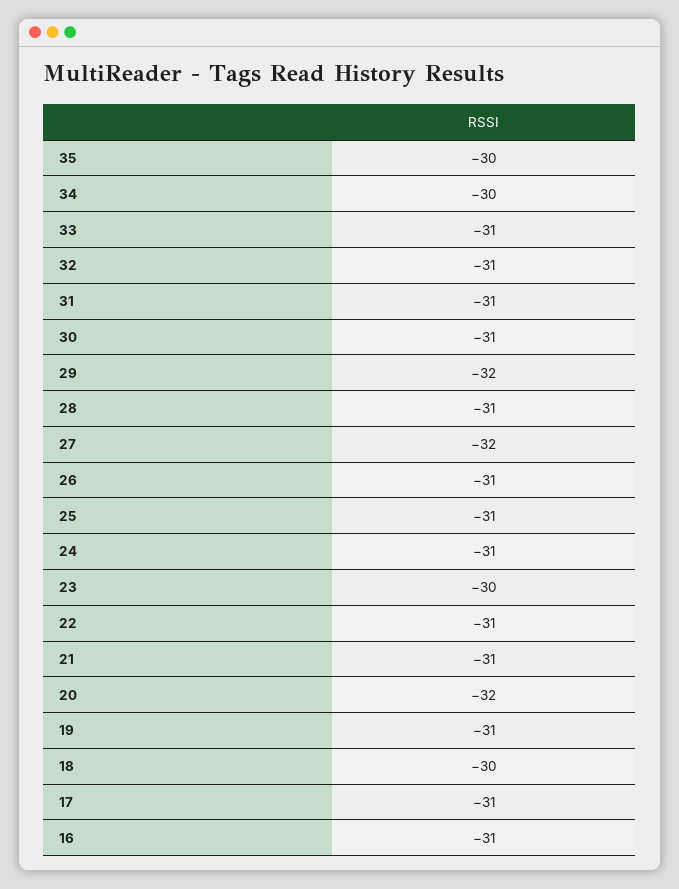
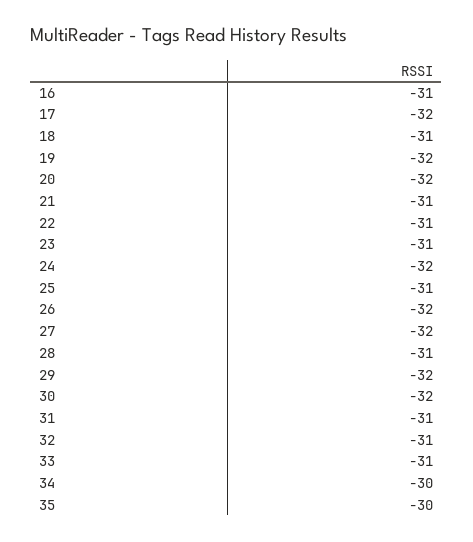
30: -31 -> -32
26: -31 -> -32
24: -31 -> -32
23: -30 -> -31
19: -31 -> -32
18: -30 -> -31
17: -31 -> -32

